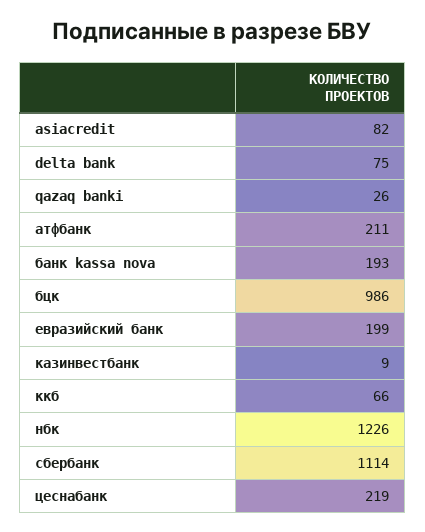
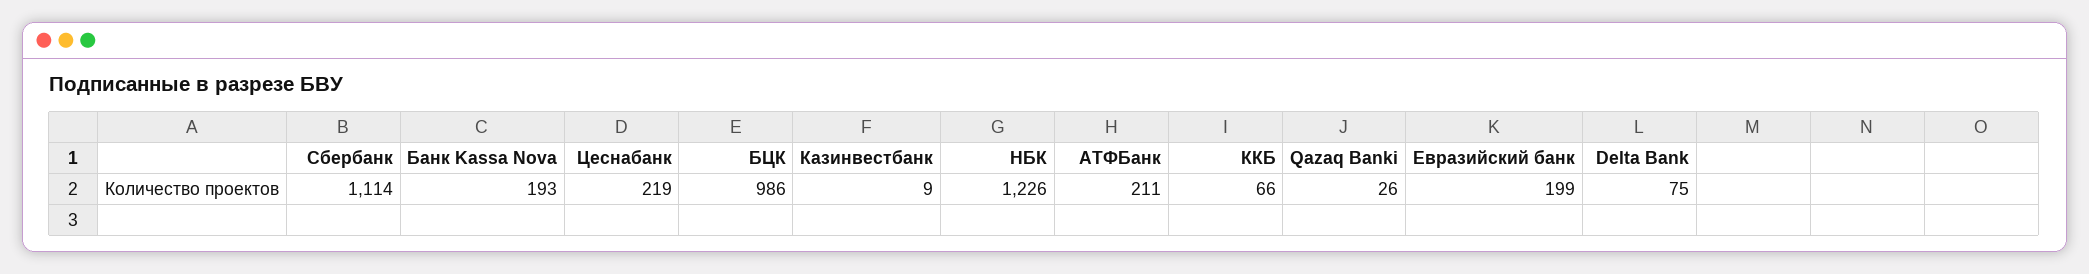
asiacredit: 82 -> none

